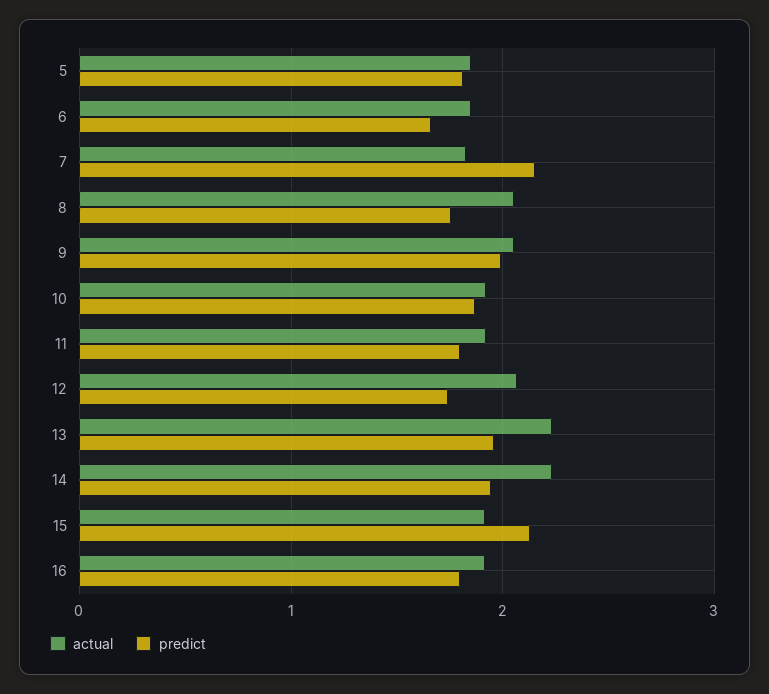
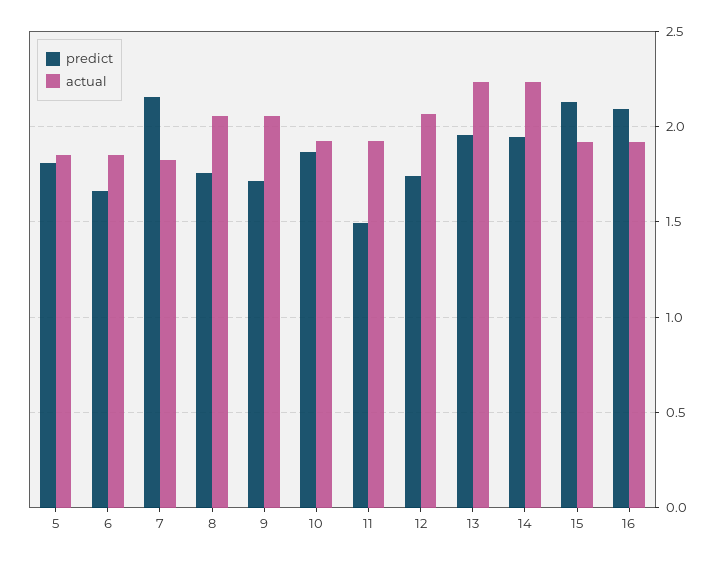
predict, 9: 2 -> 1.7
predict, 11: 1.8 -> 1.5
predict, 16: 1.8 -> 2.1

